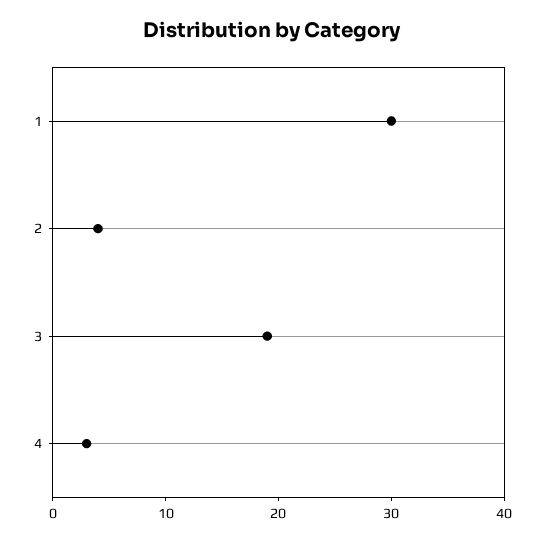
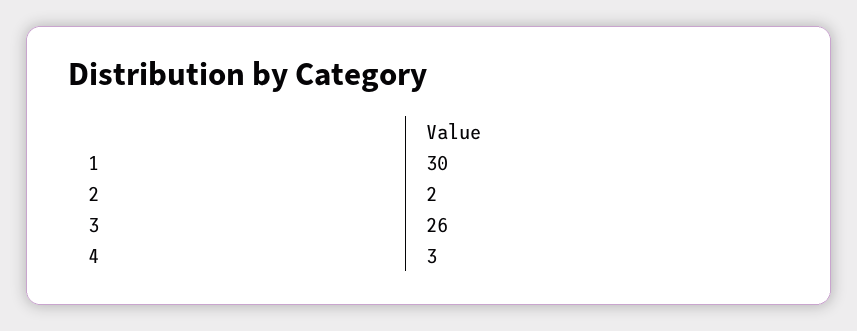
2: 4 -> 2
3: 19 -> 26

